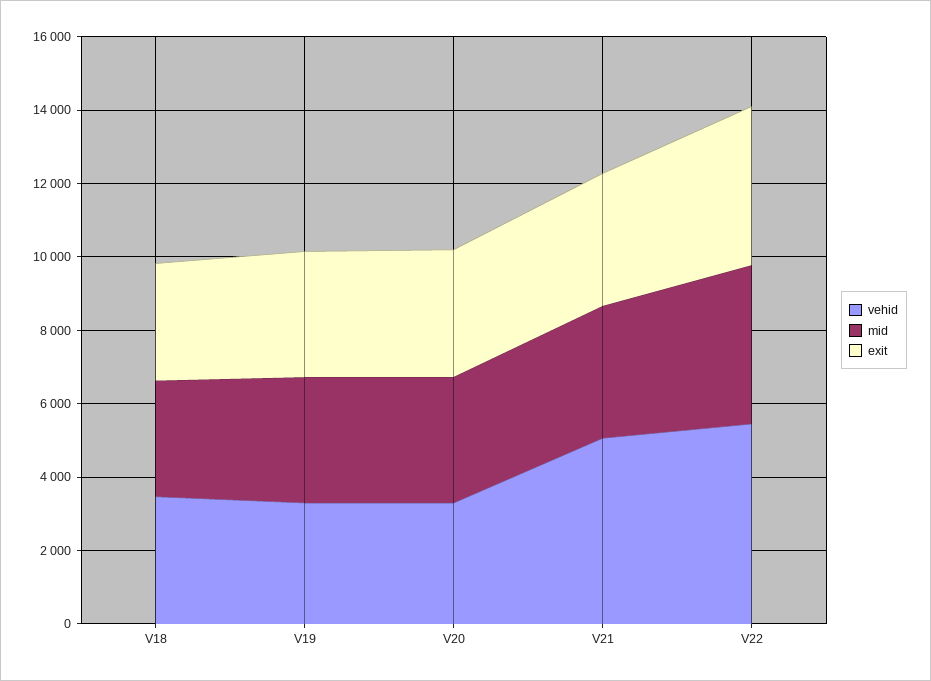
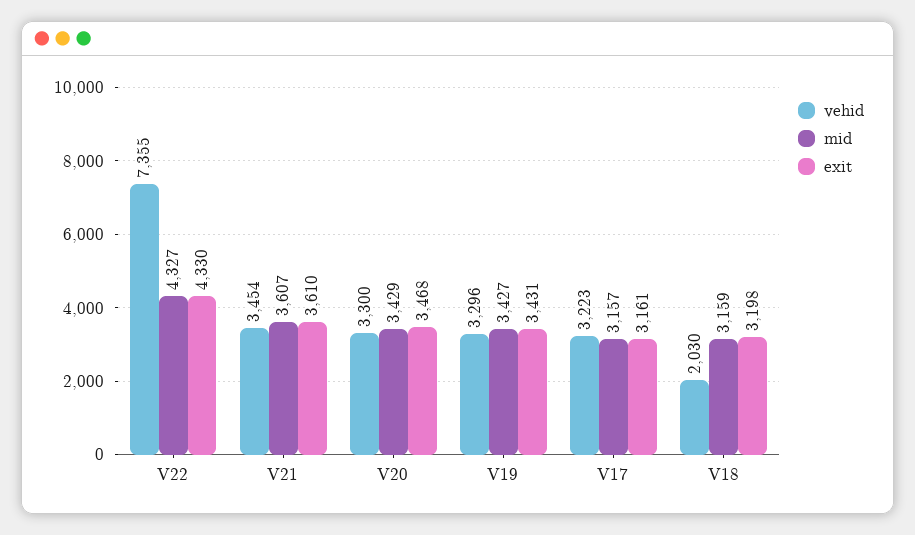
vehid, V18: 3500 -> 2030
vehid, V21: 5000 -> 3454
vehid, V22: 5500 -> 7355
vehid, V17: none -> 3223
mid, V17: none -> 3157
exit, V17: none -> 3161

